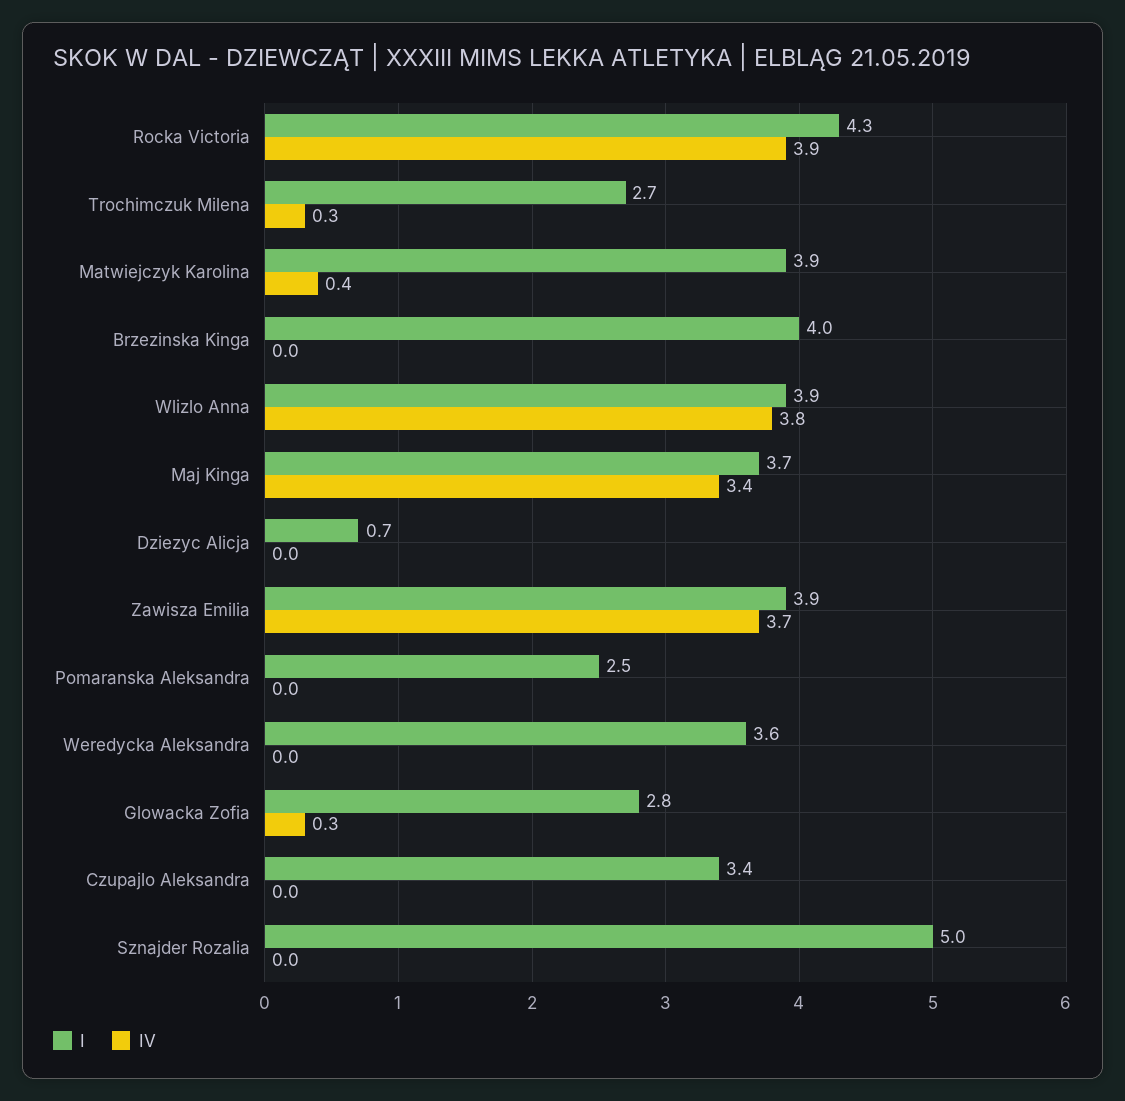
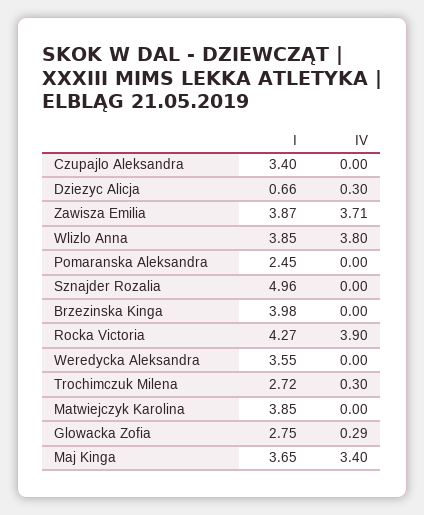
IV, Matwiejczyk Karolina: 0.4 -> 0
IV, Dziezyc Alicja: 0 -> 0.3

